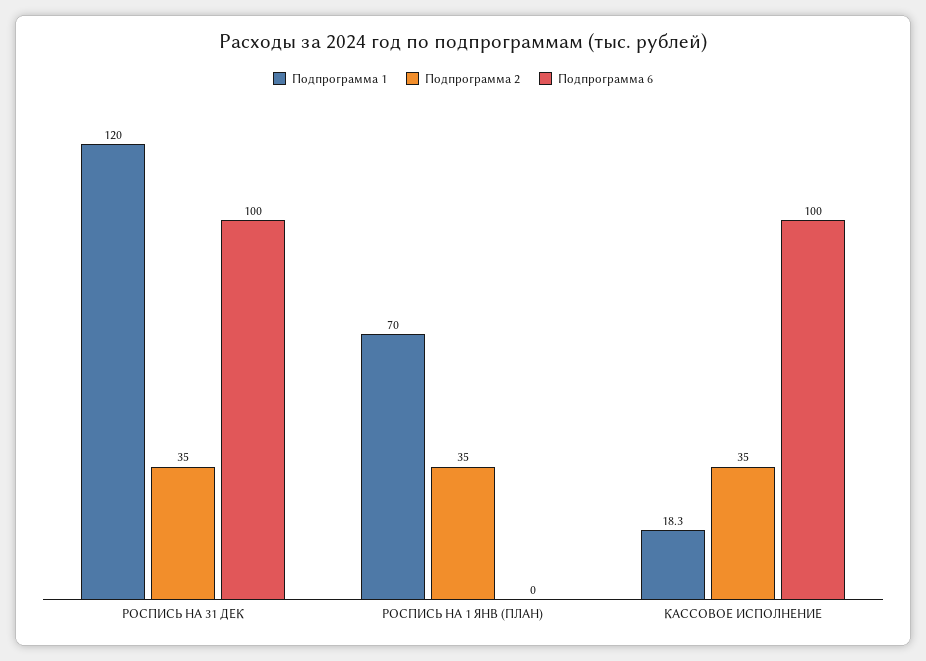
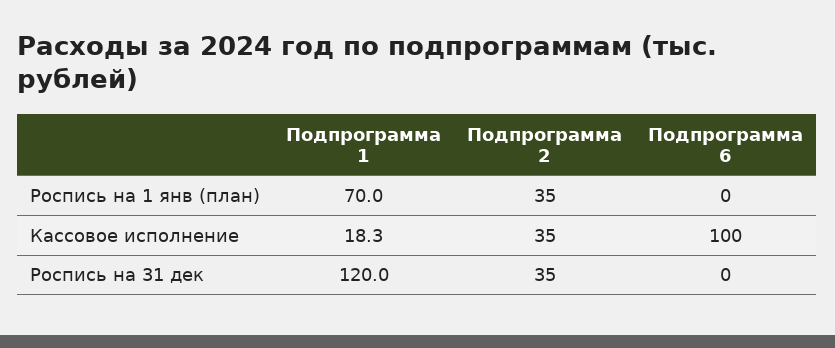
Подпрограмма 6, РОСПИСЬ НА 31 ДЕК: 100 -> 0

